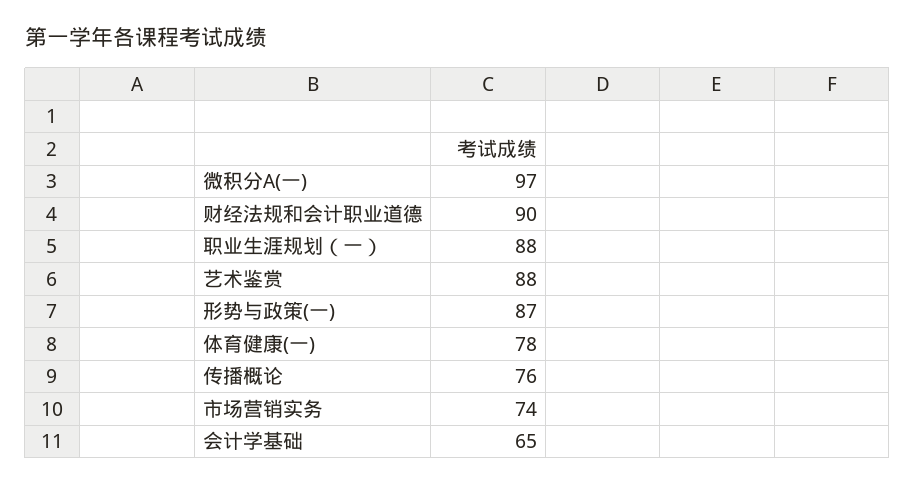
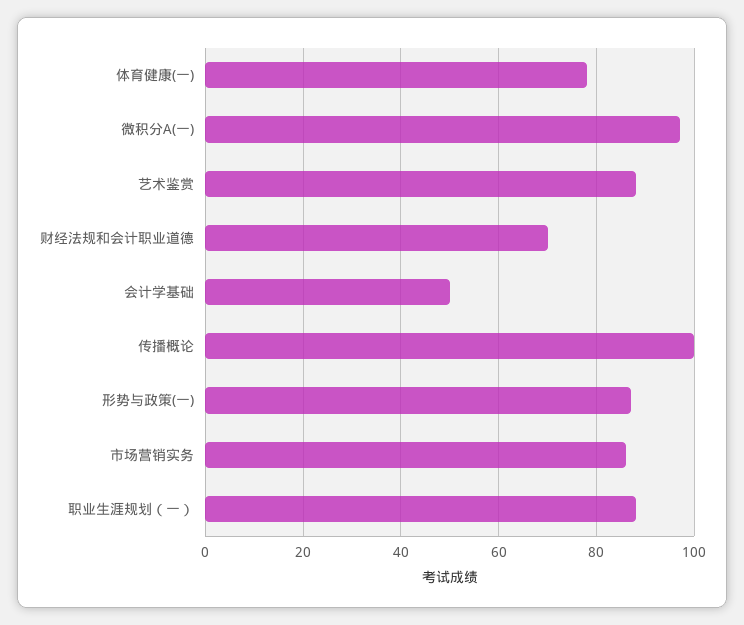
财经法规和会计职业道德: 90 -> 70
传播概论: 76 -> 100
市场营销实务: 74 -> 85
会计学基础: 65 -> 50

